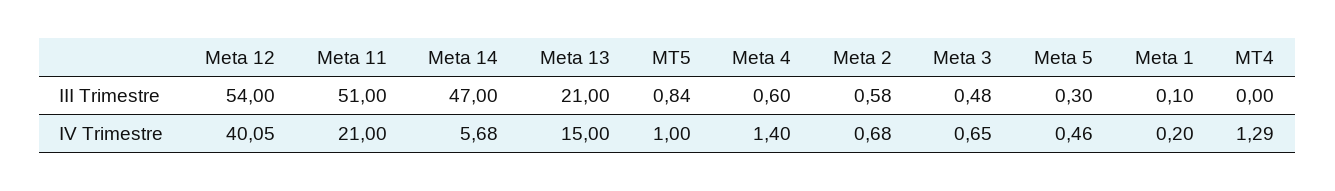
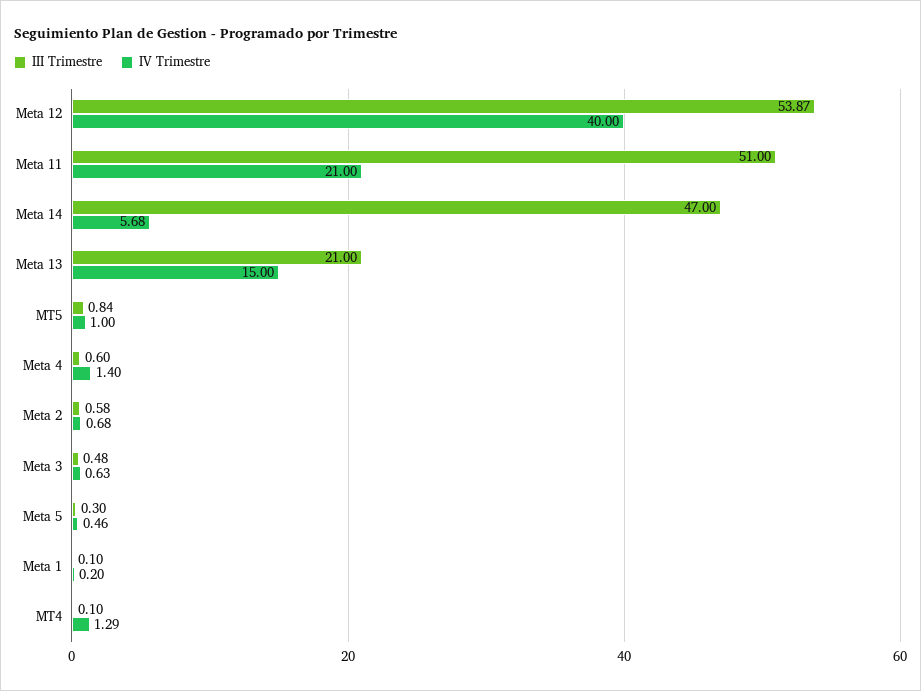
III Trimestre, Meta 12: 54 -> 53.87
III Trimestre, MT4: 0 -> 0.1
IV Trimestre, Meta 12: 40.05 -> 40
IV Trimestre, Meta 3: 0.65 -> 0.63

